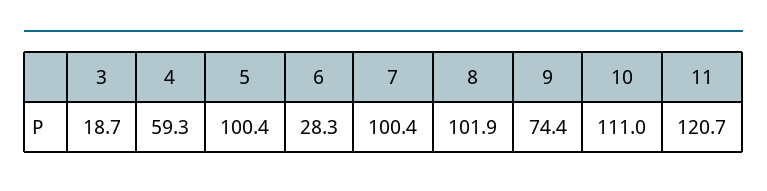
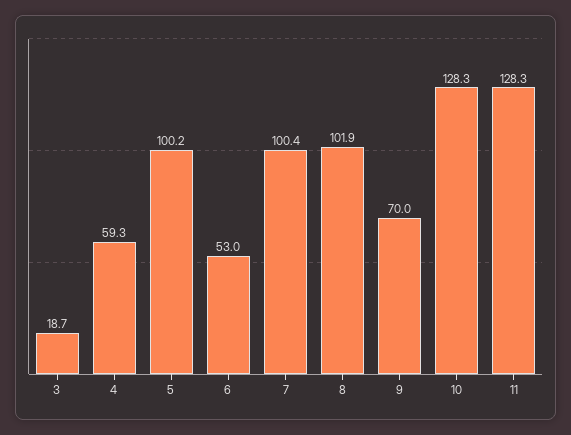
5: 100.4 -> 100.2
6: 28.3 -> 53
9: 74.4 -> 70
10: 111 -> 128.3
11: 120.7 -> 128.3

